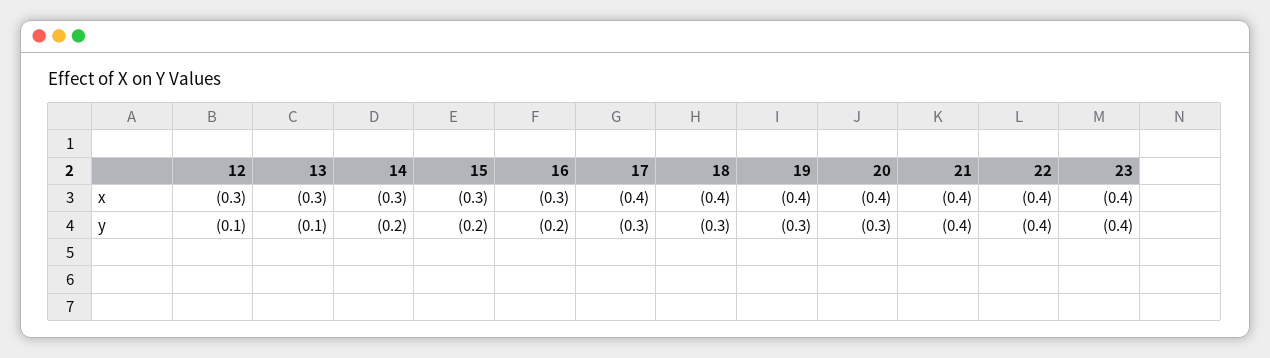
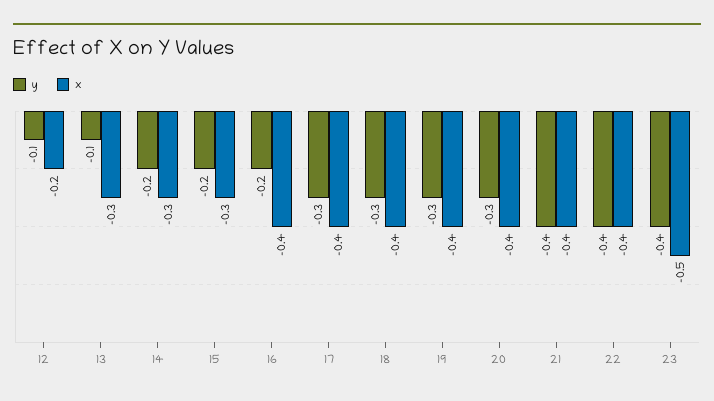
x, 12: -0.3 -> -0.2
x, 16: -0.3 -> -0.4
x, 23: -0.4 -> -0.5

